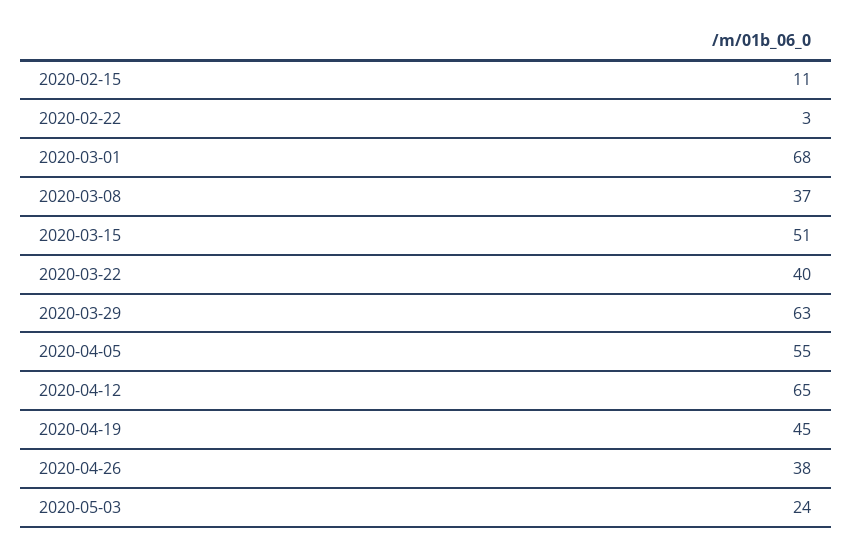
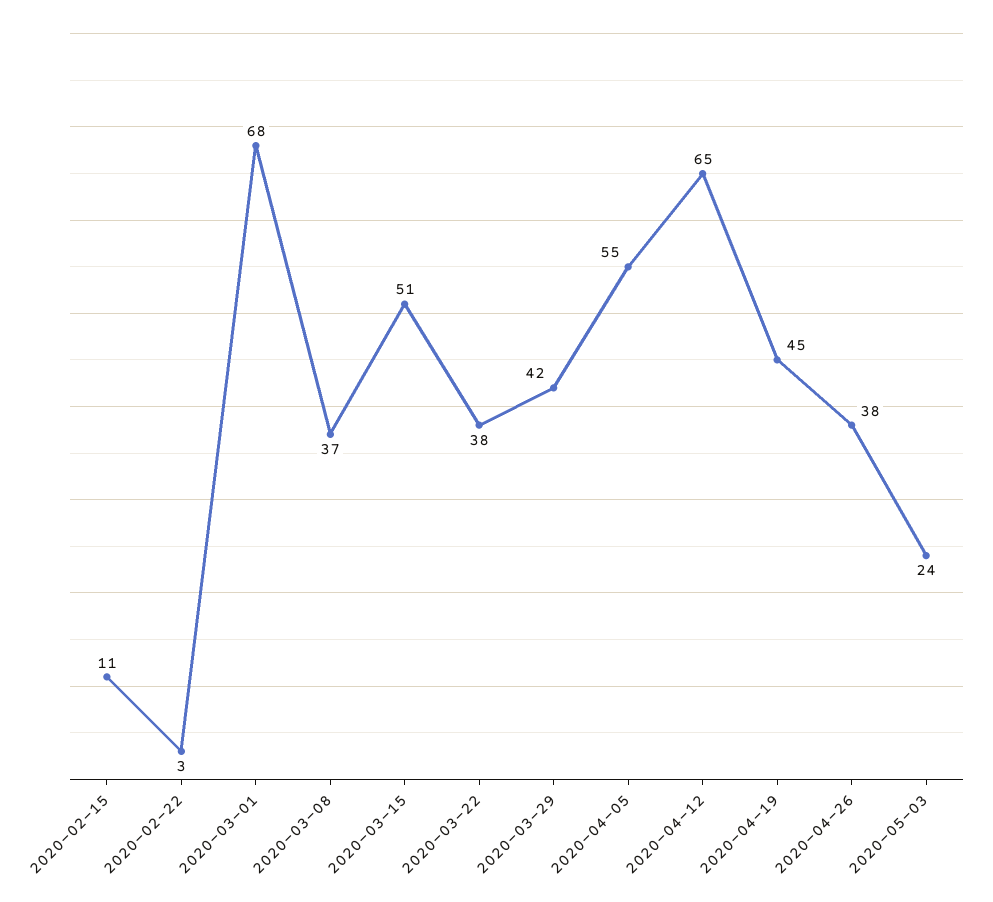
2020-03-22: 40 -> 38
2020-03-29: 63 -> 42

